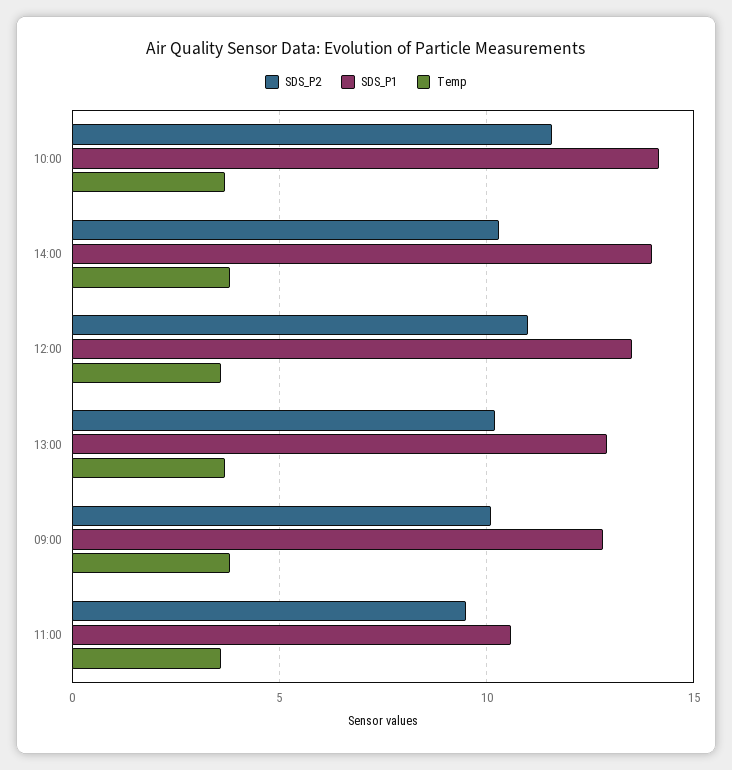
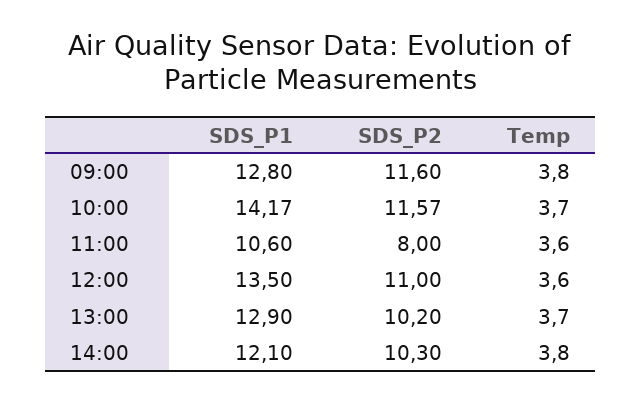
SDS_P1, 14:00: 14 -> 12.1
SDS_P2, 09:00: 10 -> 11.6
SDS_P2, 11:00: 9.5 -> 8

